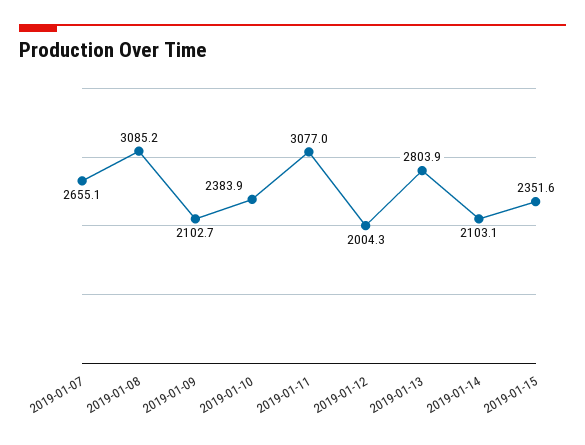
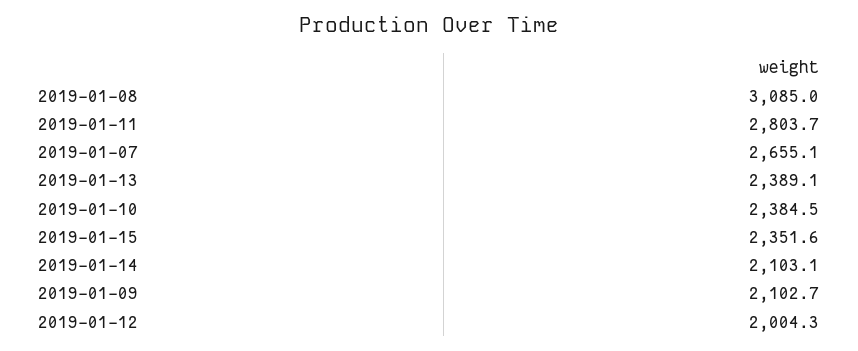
2019-01-08: 3085.2 -> 3085
2019-01-10: 2383.9 -> 2384.5
2019-01-11: 3077 -> 2803.7
2019-01-13: 2803.9 -> 2389.1

